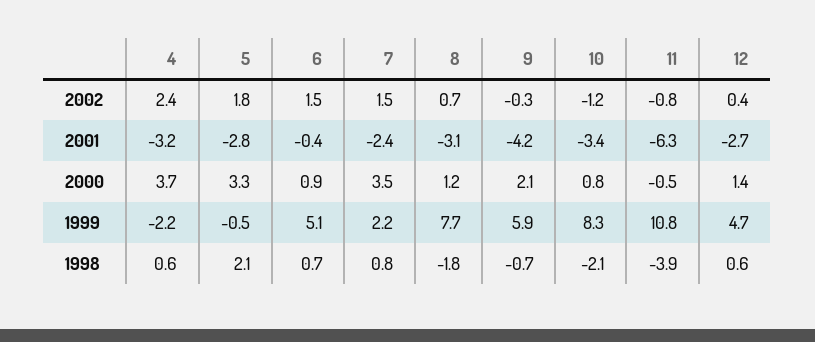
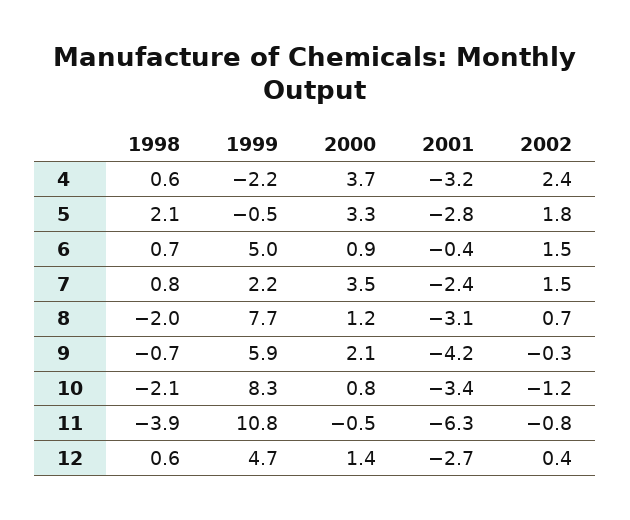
6, 1999: 5.1 -> 5
8, 1998: -1.8 -> -2

